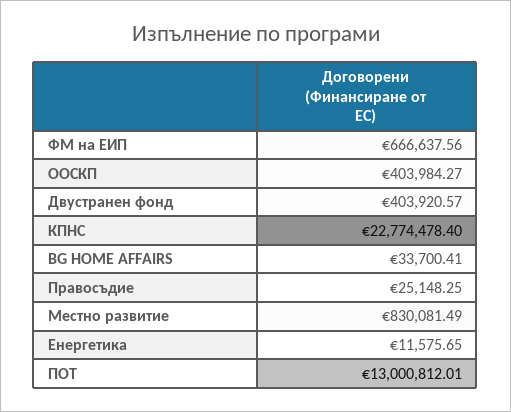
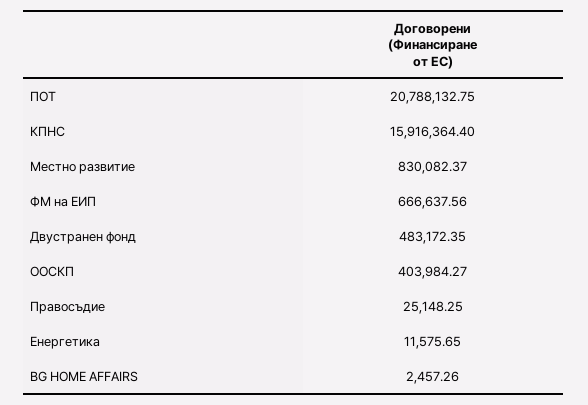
Двустранен фонд: 403920.57 -> 483172.35
КПНС: 22774478.4 -> 15916364.4
BG HOME AFFAIRS: 33700.41 -> 2457.26
Местно развитие: 830081.49 -> 830082.37
ПОТ: 13000812.01 -> 20788132.75

